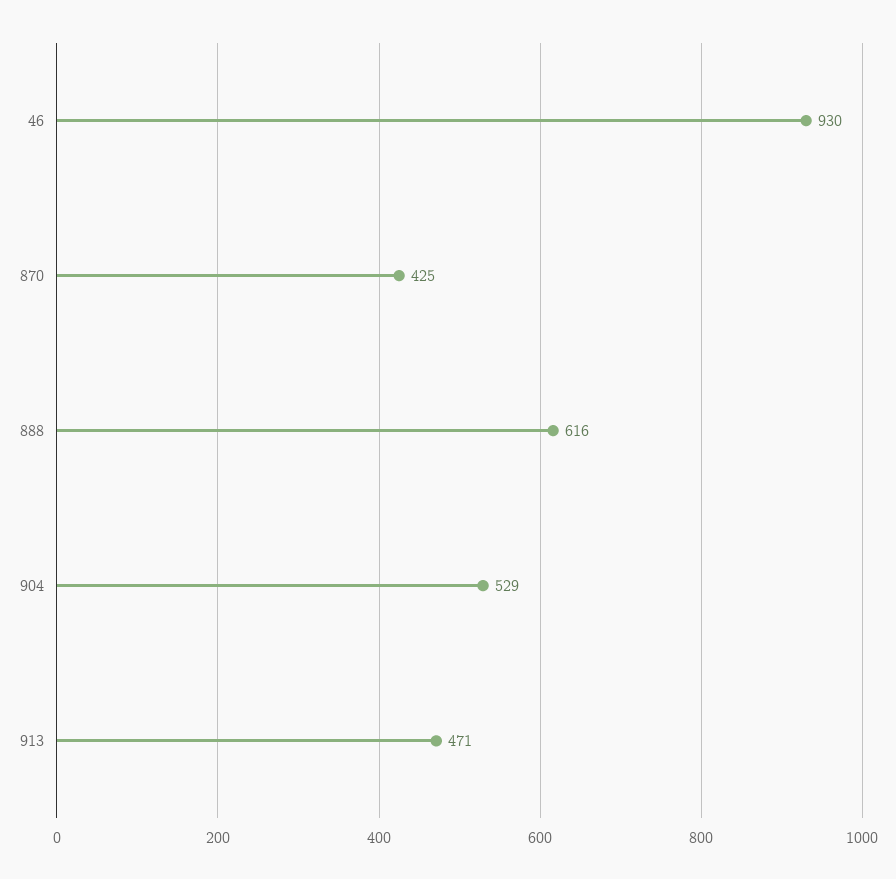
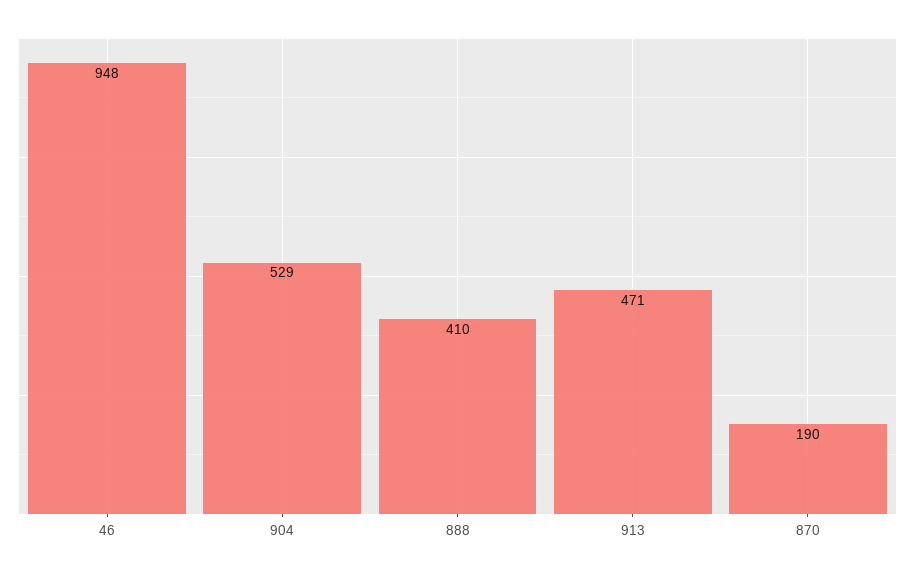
46: 930 -> 948
870: 425 -> 190
888: 616 -> 410

